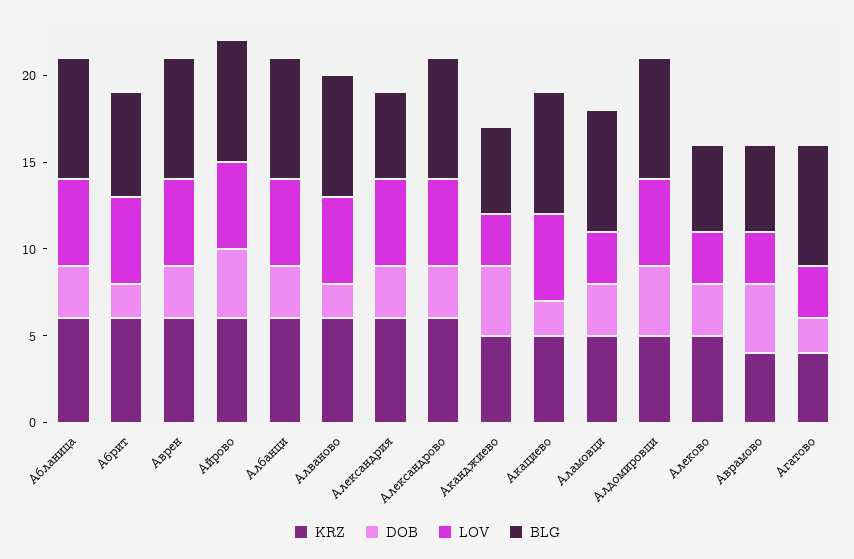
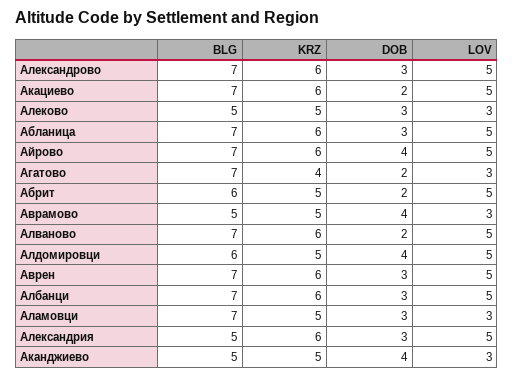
KRZ, Абрит: 6 -> 5
KRZ, Акациево: 5 -> 6
BLG, Алдомировци: 7 -> 6
KRZ, Аврамово: 4 -> 5

